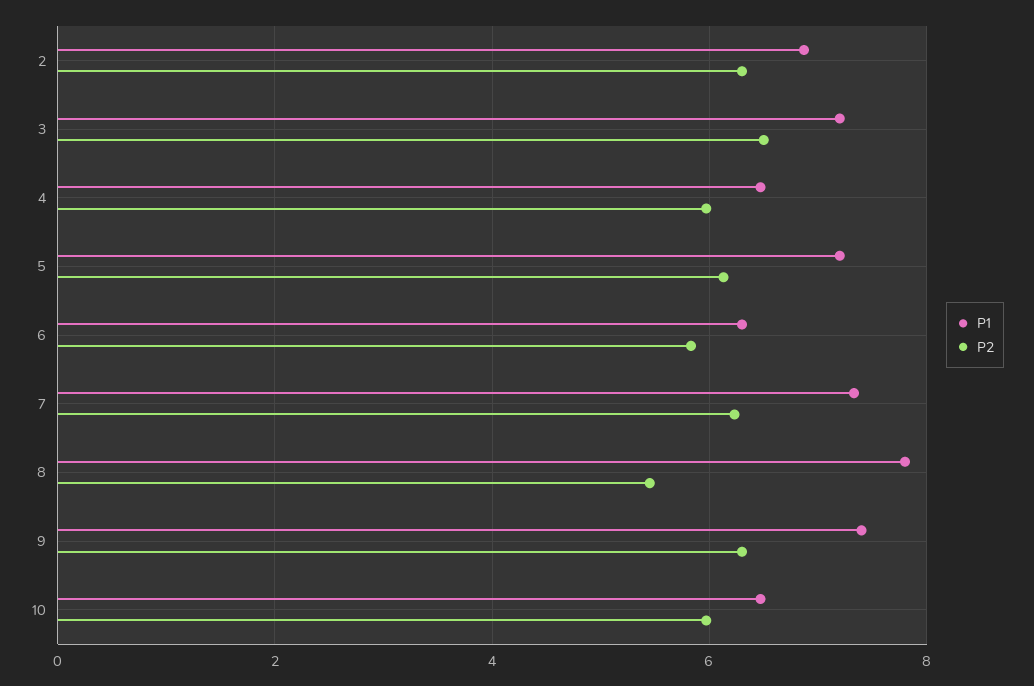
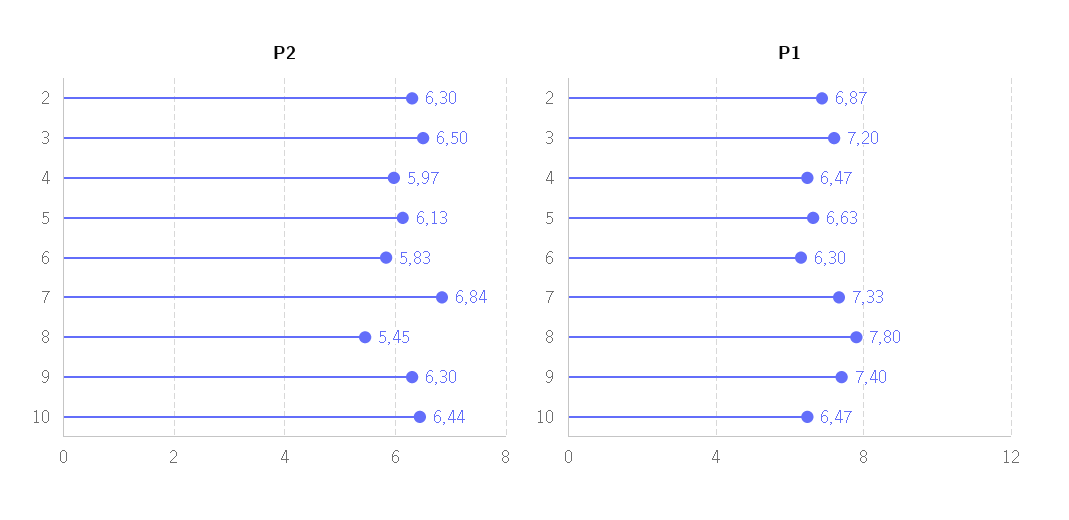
P1, 5: 7.2 -> 6.63
P2, 7: 6.2 -> 6.84
P2, 10: 6 -> 6.44

